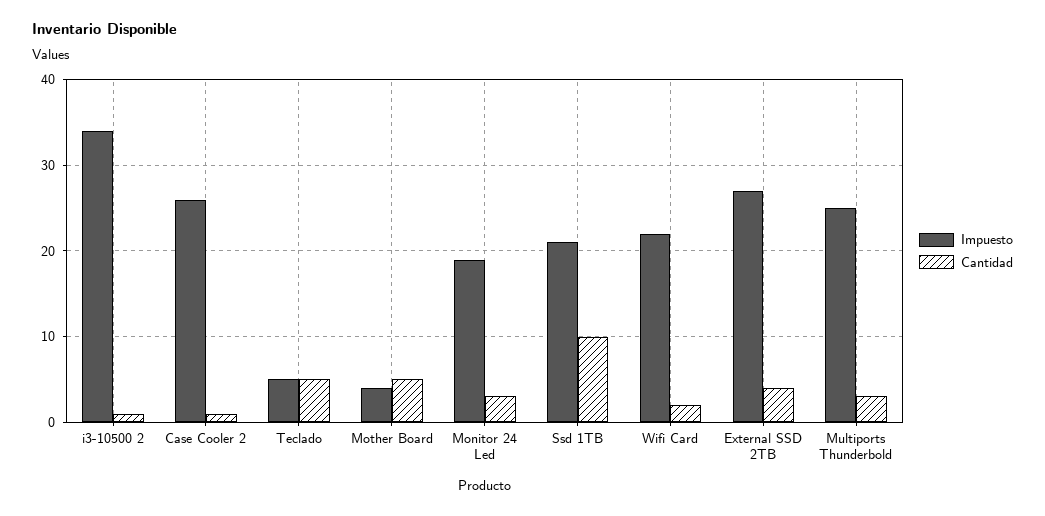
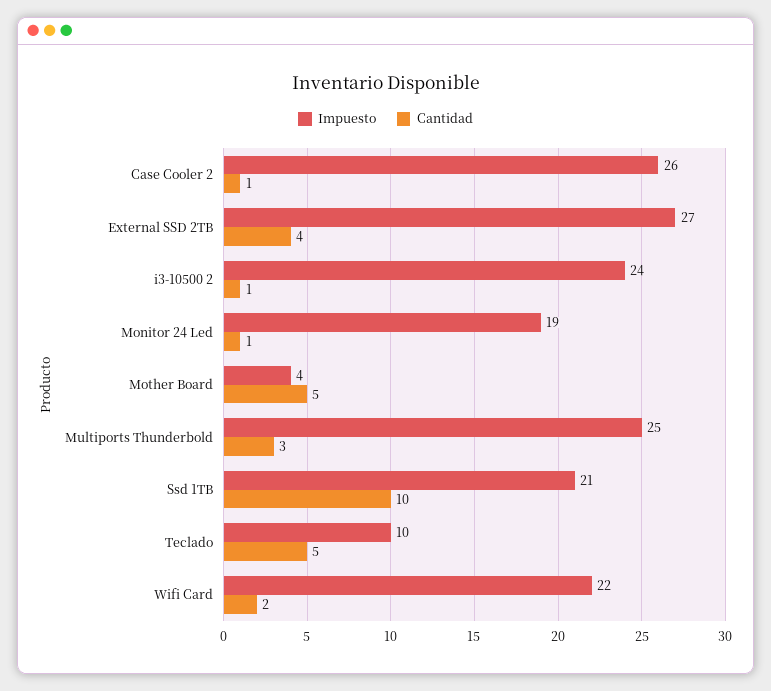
Impuesto, i3-10500 2: 34 -> 24
Impuesto, Teclado: 5 -> 10
Cantidad, Monitor 24 Led: 3 -> 1

